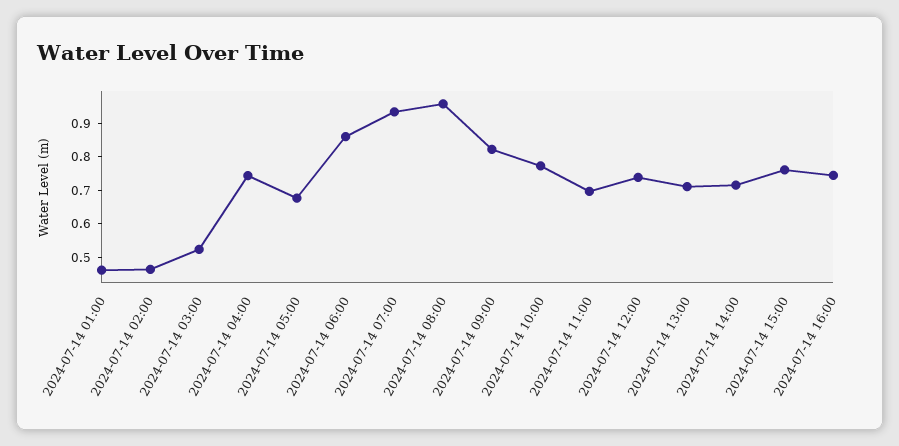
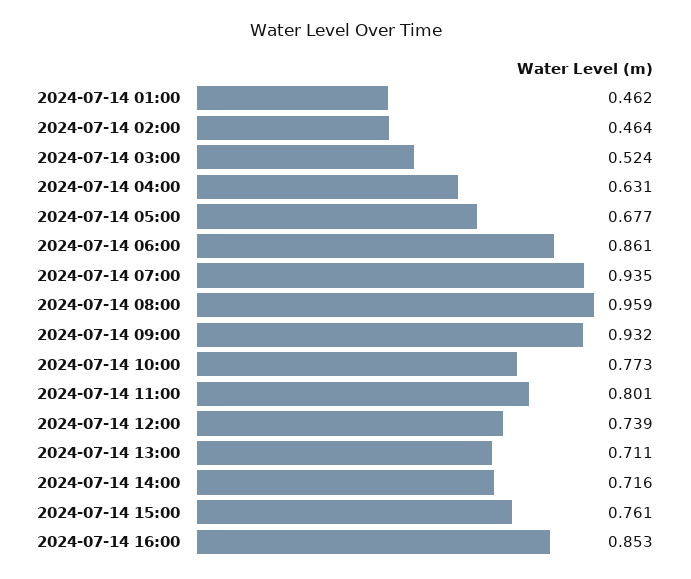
2024-07-14 04:00: 0.75 -> 0.631
2024-07-14 09:00: 0.825 -> 0.932
2024-07-14 11:00: 0.7 -> 0.801
2024-07-14 16:00: 0.75 -> 0.853

